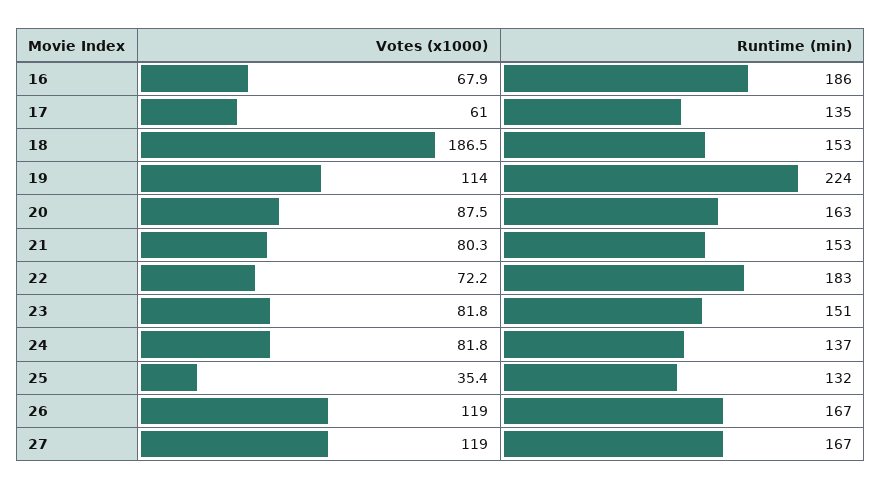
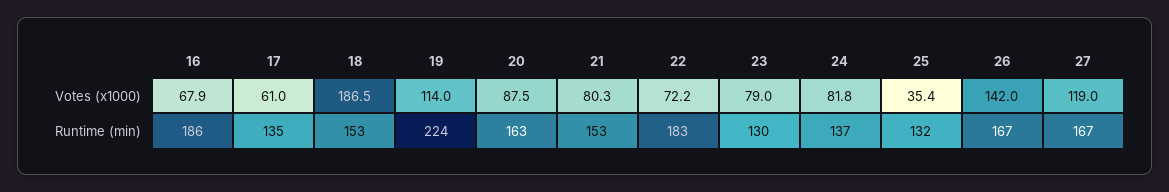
Votes (x1000), 23: 81.8 -> 79
Runtime (min), 23: 151 -> 130
Votes (x1000), 26: 119 -> 142

